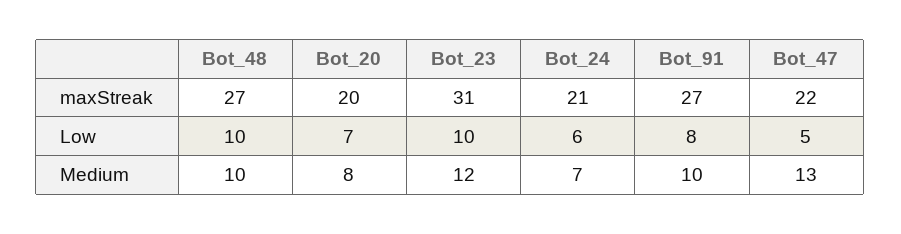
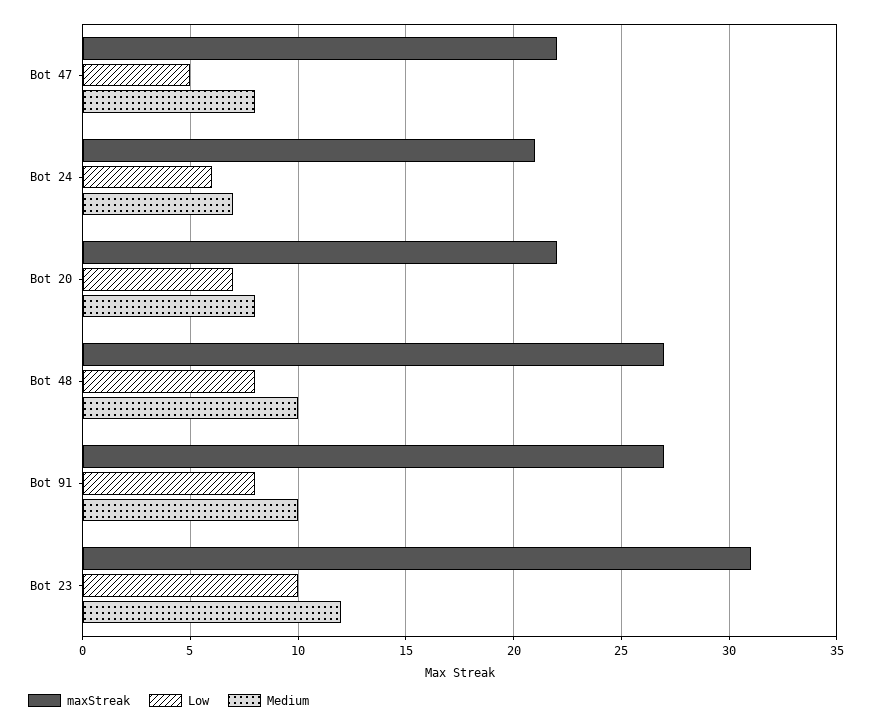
maxStreak, Bot_20: 20 -> 22
Low, Bot_48: 10 -> 8
Medium, Bot_47: 13 -> 8

